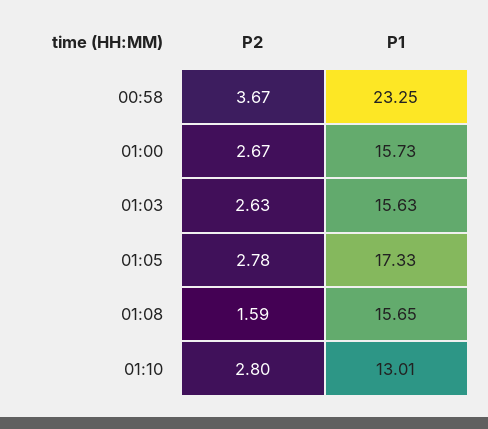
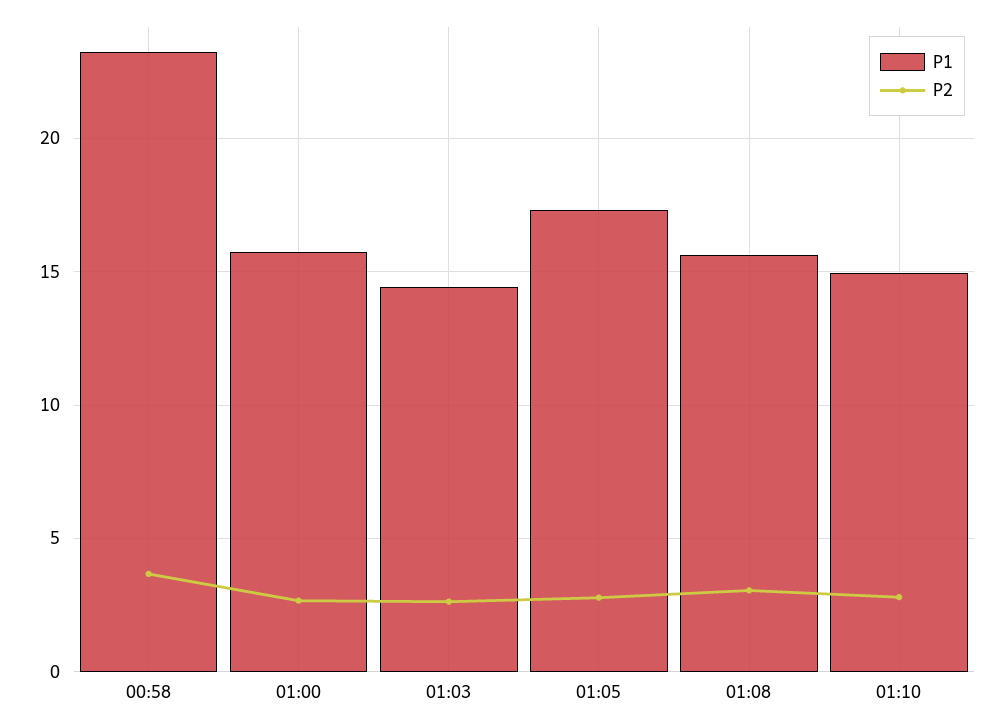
P1, 01:03: 15.63 -> 14.5
P2, 01:08: 1.59 -> 3
P1, 01:10: 13.01 -> 15

